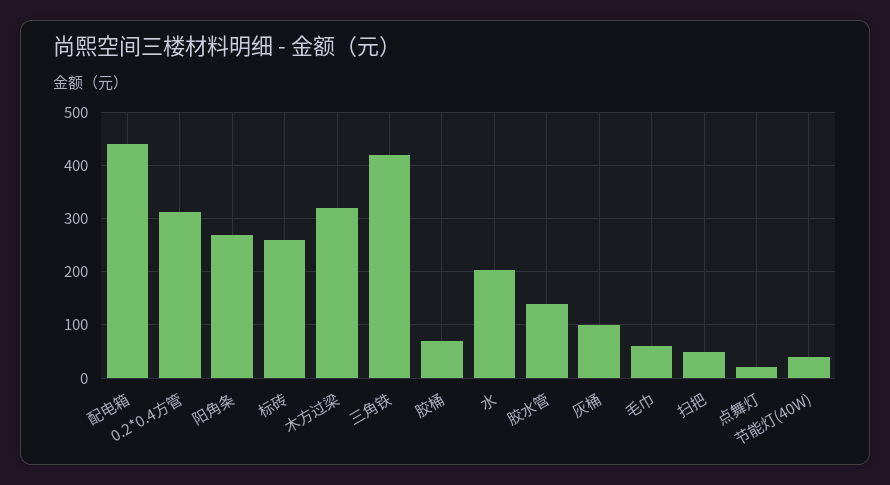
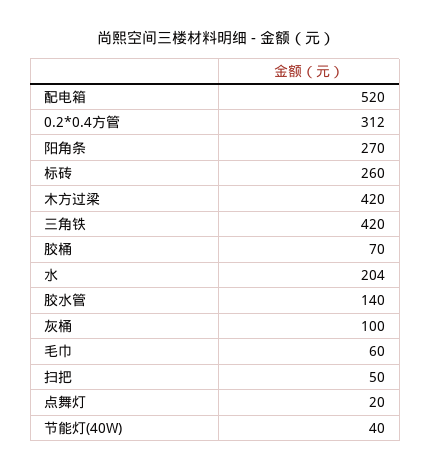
配电箱: 440 -> 520
木方过梁: 320 -> 420

